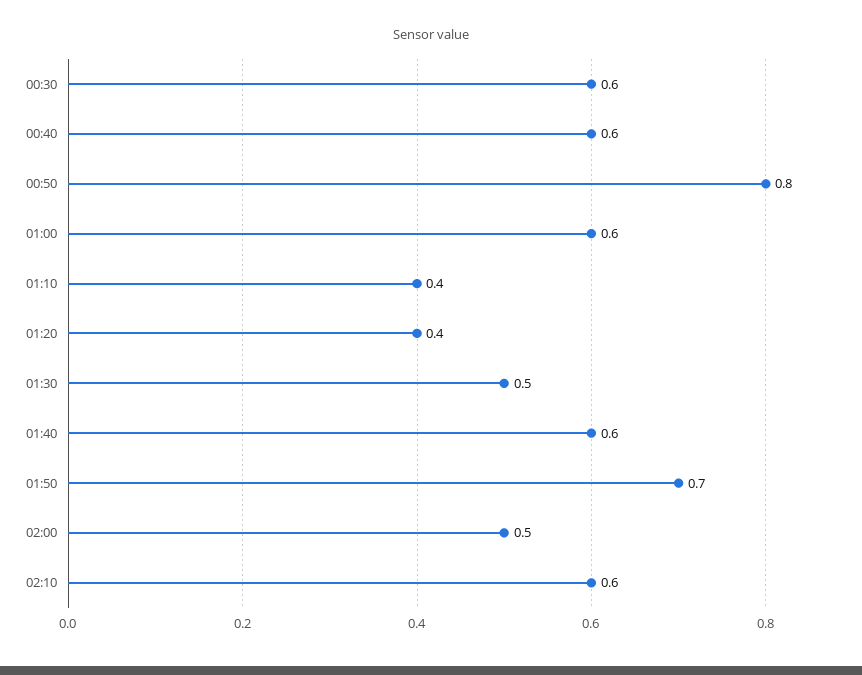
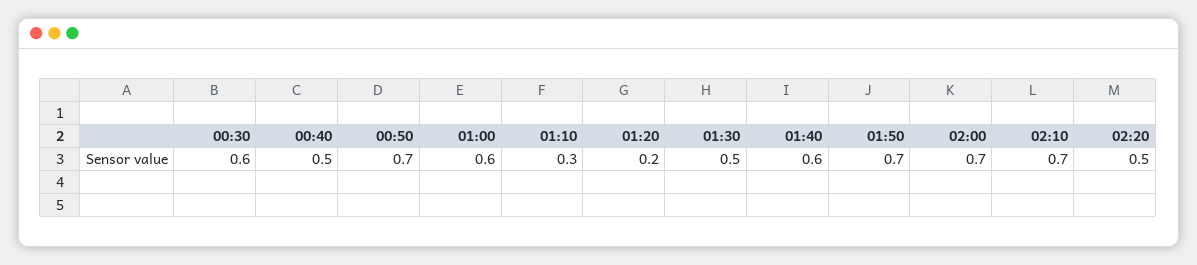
00:40: 0.6 -> 0.5
00:50: 0.8 -> 0.7
01:10: 0.4 -> 0.3
01:20: 0.4 -> 0.2
02:00: 0.5 -> 0.7
02:10: 0.6 -> 0.7
02:20: none -> 0.5

